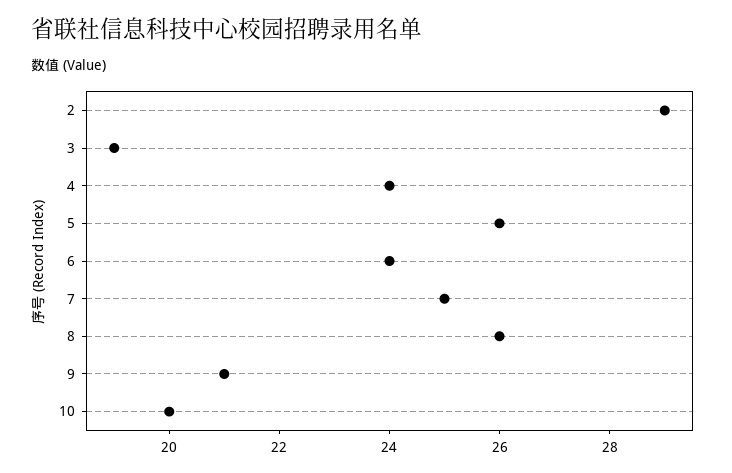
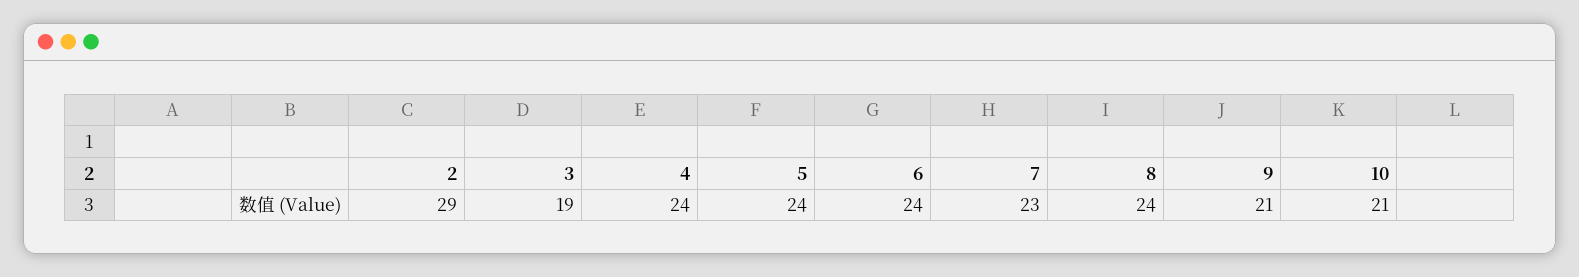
5: 26 -> 24
7: 25 -> 23
8: 26 -> 24
10: 20 -> 21

